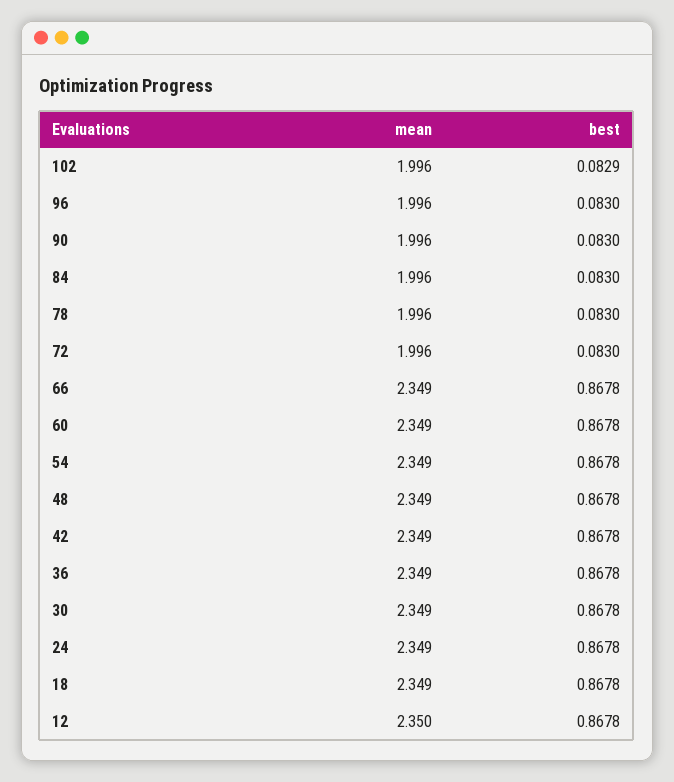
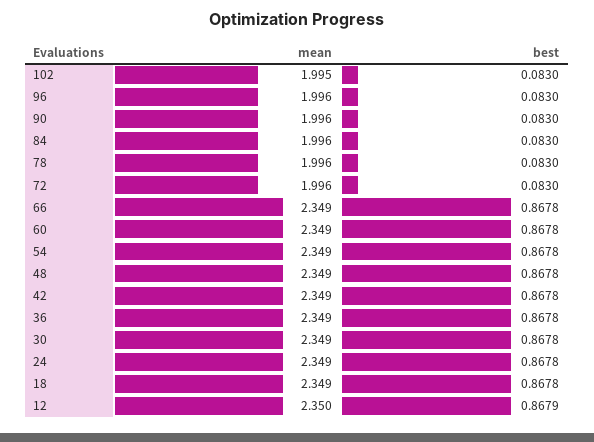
mean, 102: 1.996 -> 1.995
best, 102: 0.0829 -> 0.083
best, 12: 0.8678 -> 0.8679

